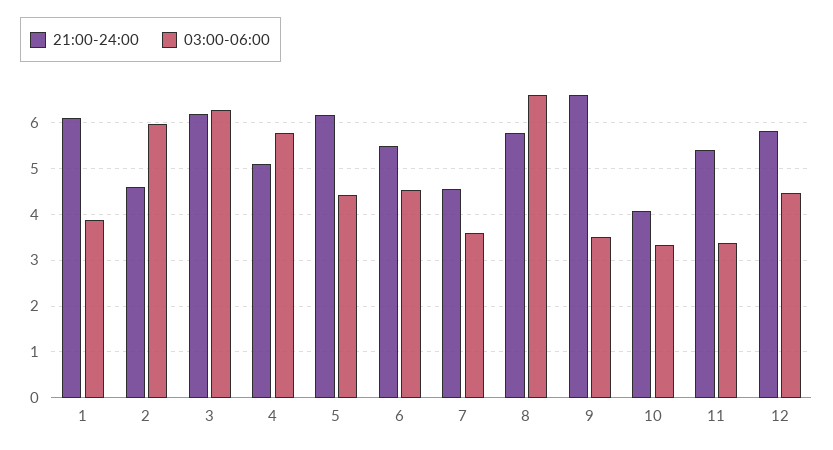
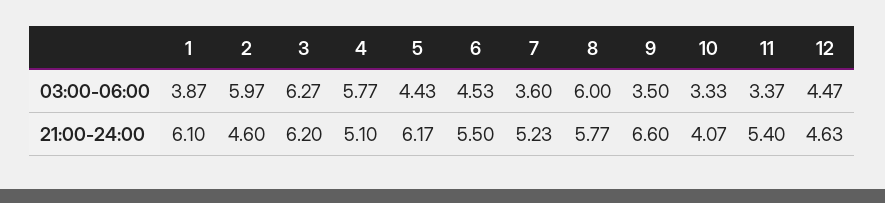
21:00-24:00, 7: 4.6 -> 5.23
03:00-06:00, 8: 6.6 -> 6
21:00-24:00, 12: 5.8 -> 4.63

